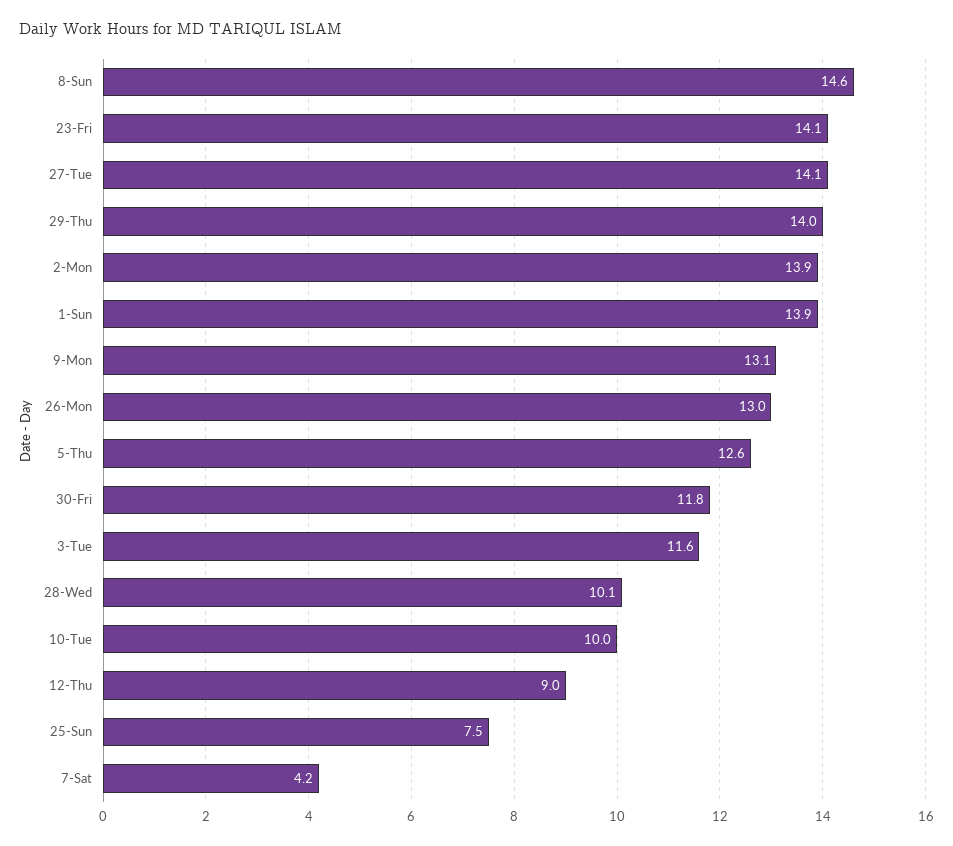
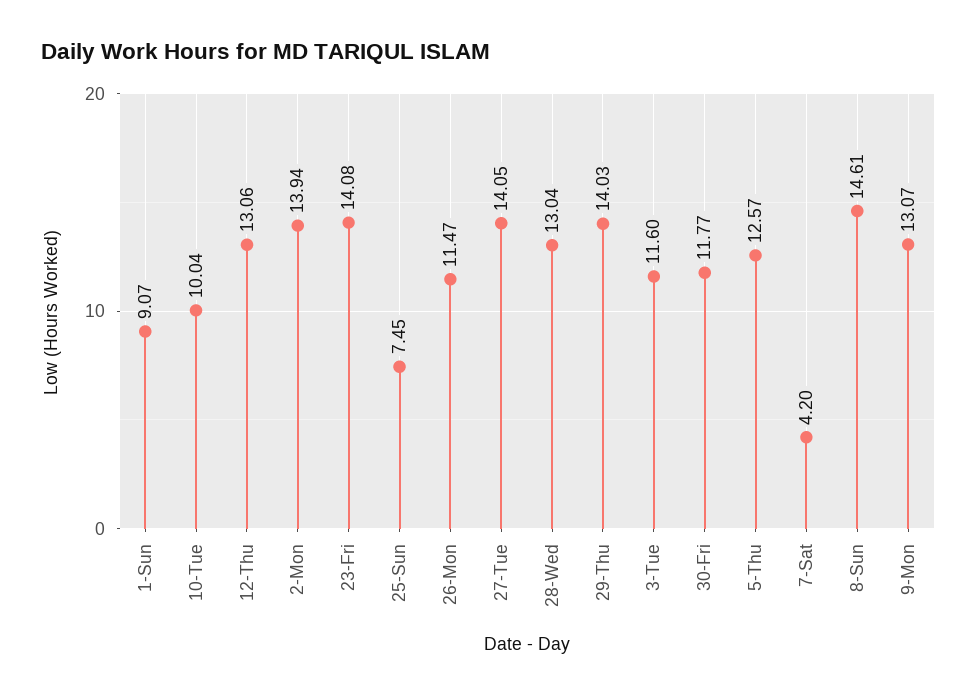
1-Sun: 13.9 -> 9.07
26-Mon: 13 -> 11.47
28-Wed: 10.1 -> 13.04
12-Thu: 9 -> 13.06

